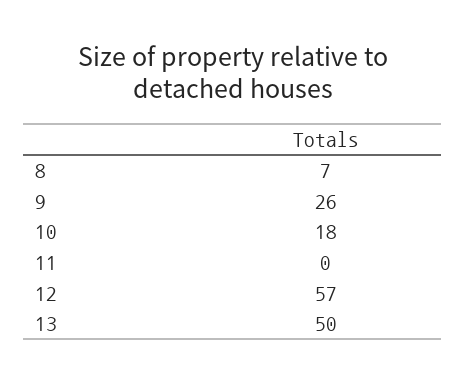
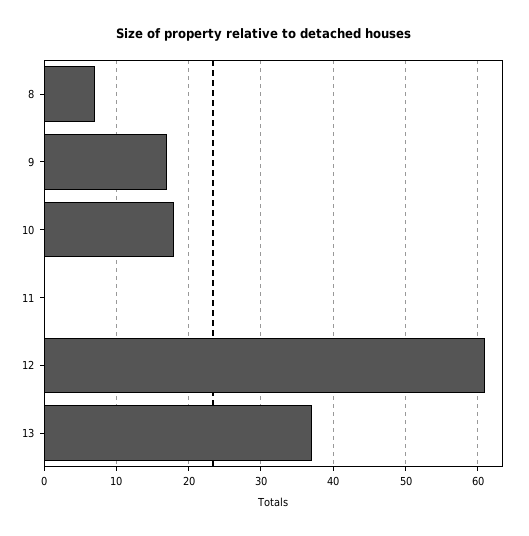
9: 26 -> 17
12: 57 -> 61
13: 50 -> 37

